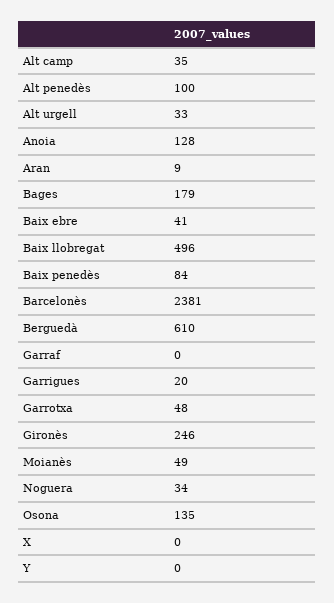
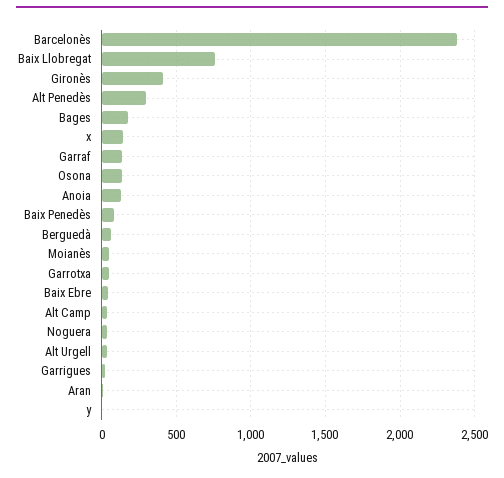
Alt penedès: 100 -> 300
Baix llobregat: 496 -> 750
Berguedà: 610 -> 50
Garraf: 0 -> 150
Gironès: 246 -> 400
X: 0 -> 150

